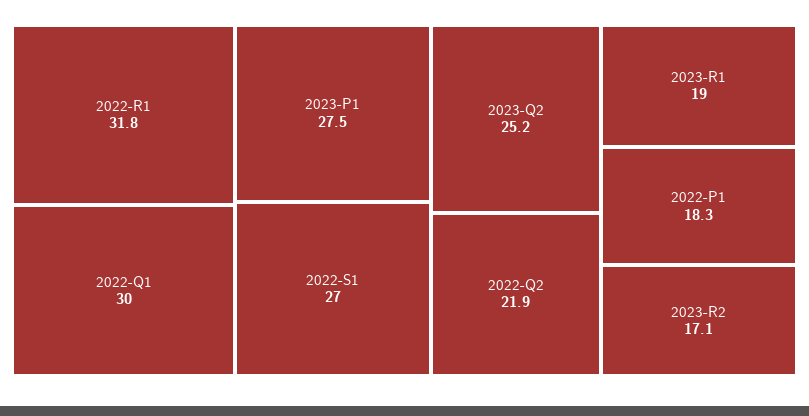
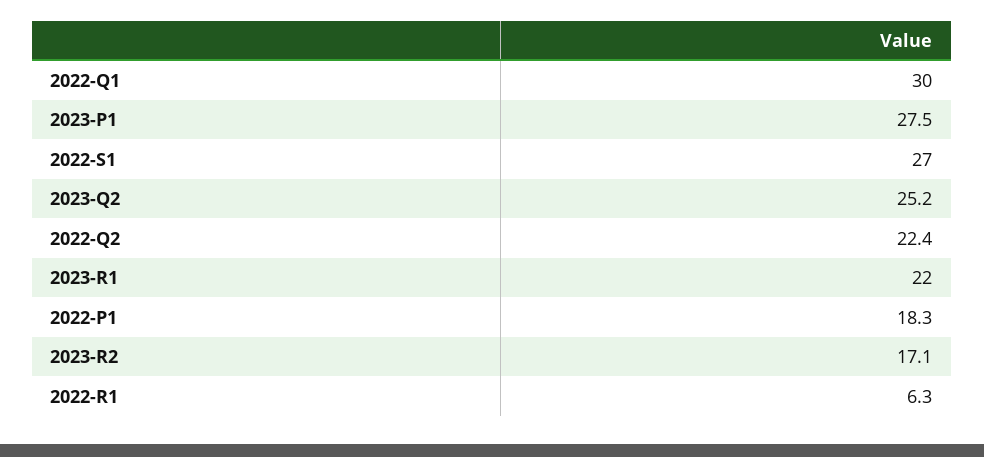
2022-R1: 31.8 -> 6.3
2022-Q2: 21.9 -> 22.4
2023-R1: 19 -> 22

